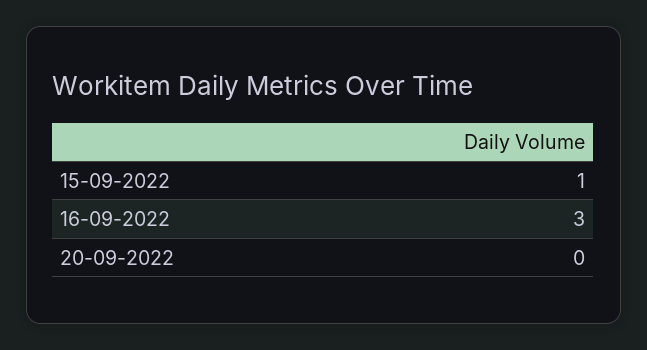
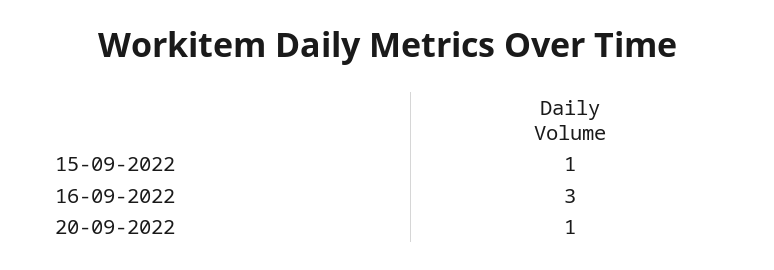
20-09-2022: 0 -> 1

